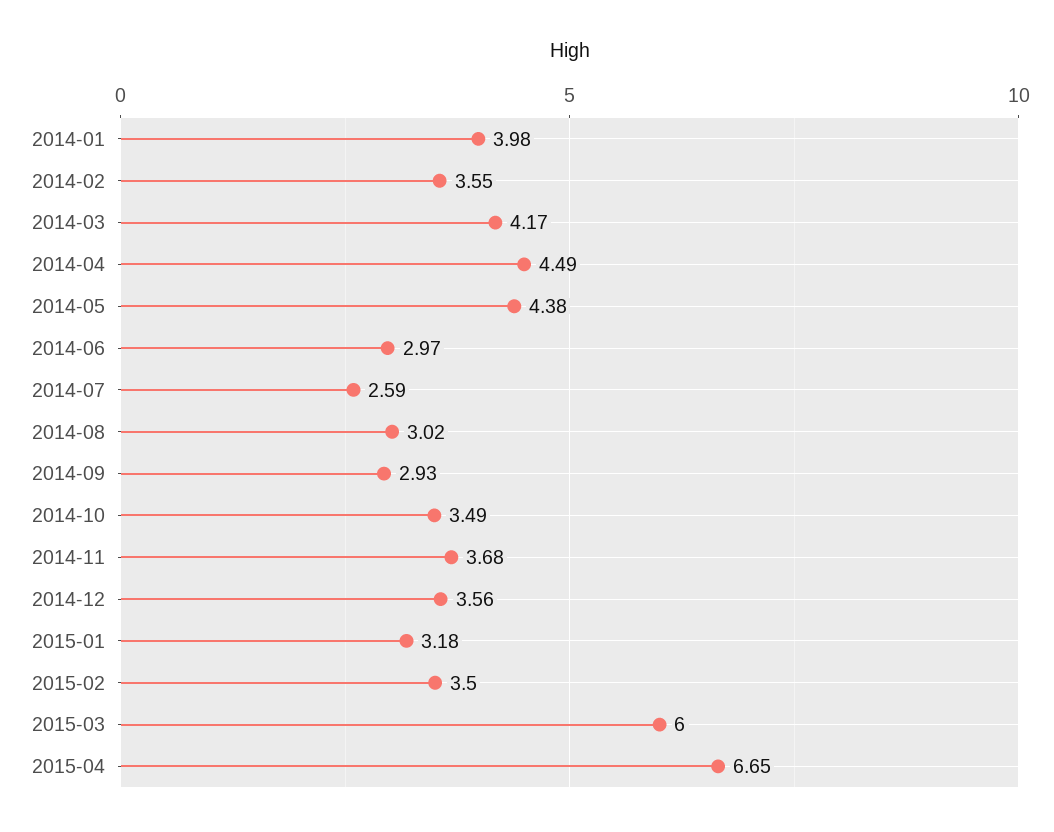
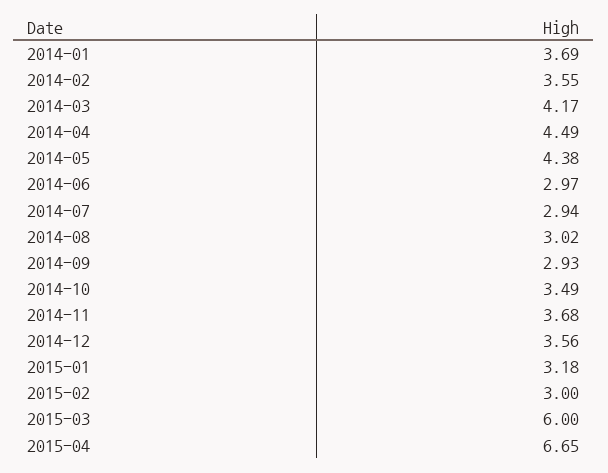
2014-01: 3.98 -> 3.69
2014-07: 2.59 -> 2.94
2015-02: 3.5 -> 3

